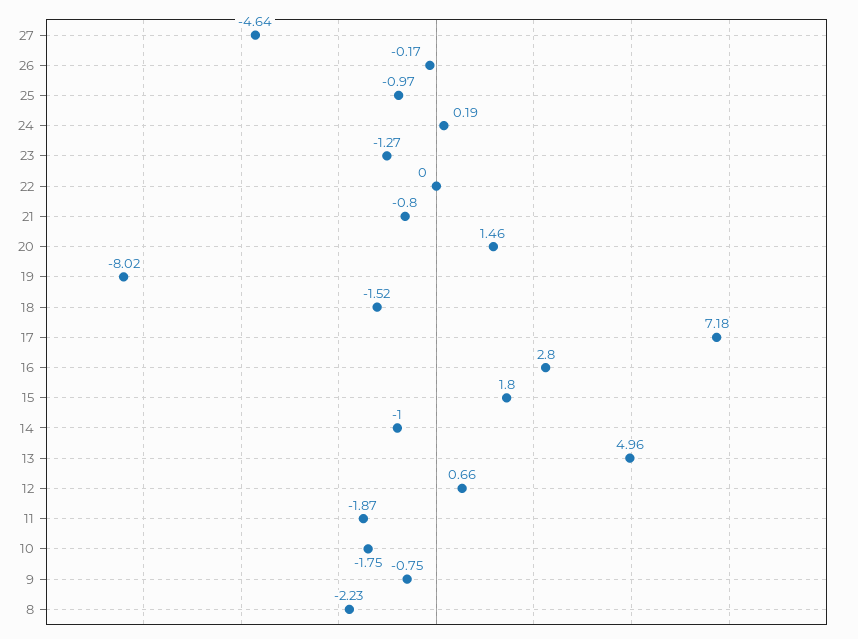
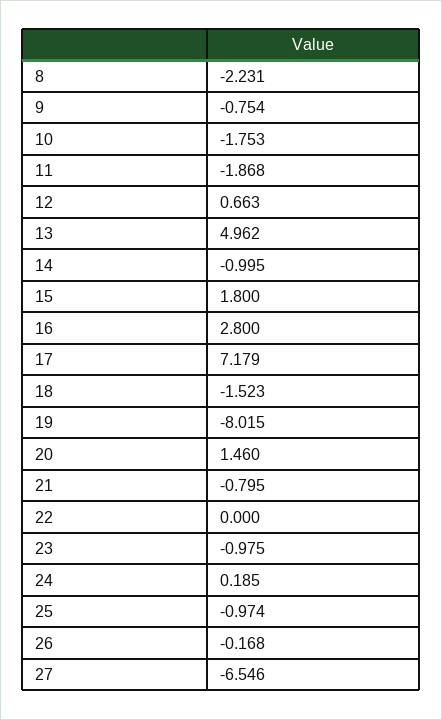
27: -4.64 -> -6.546
23: -1.27 -> -0.975

